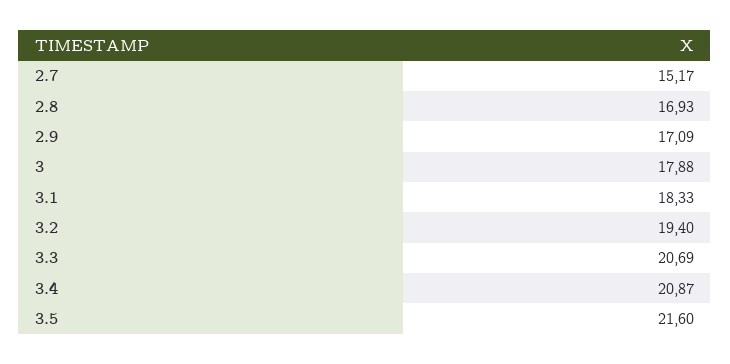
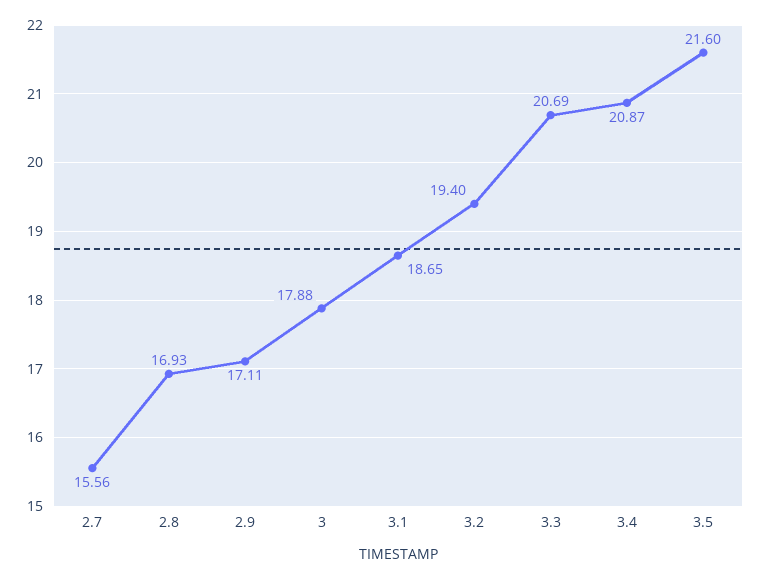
2.7: 15.17 -> 15.56
2.9: 17.09 -> 17.11
3.1: 18.33 -> 18.65

